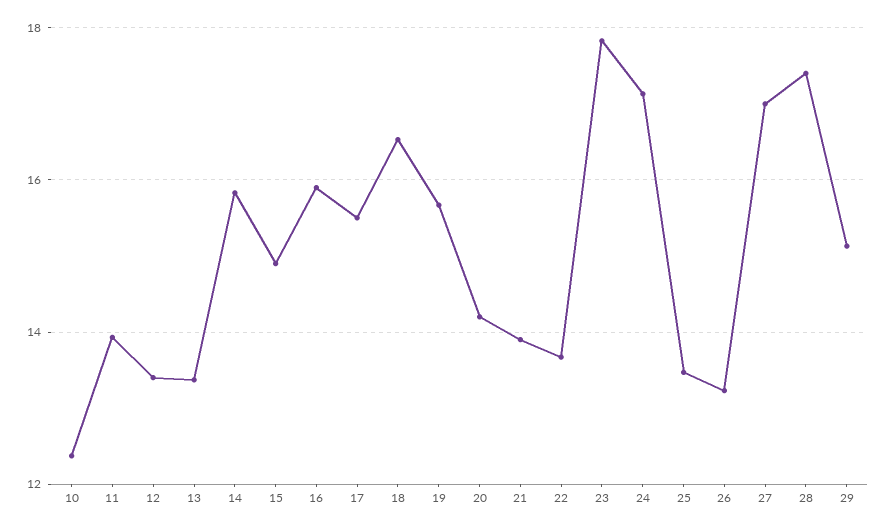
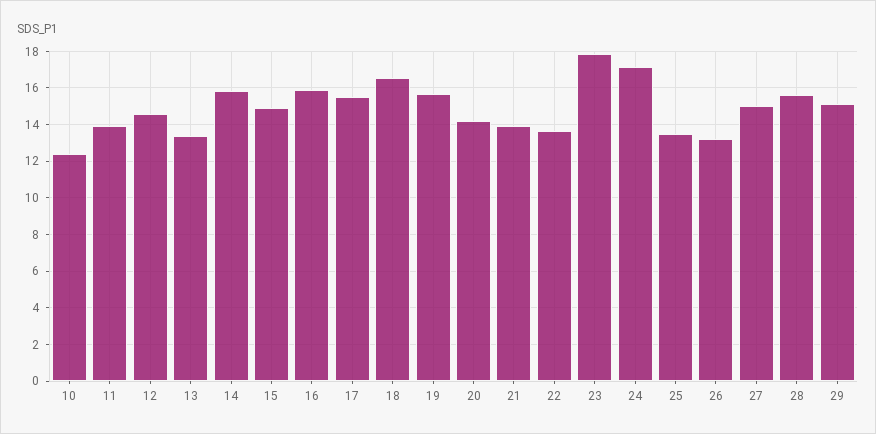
12: 13.4 -> 14.5
27: 17 -> 15
28: 17.4 -> 15.5

